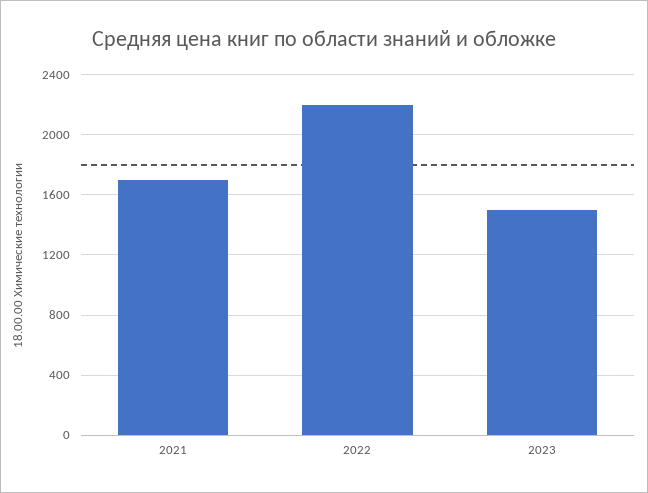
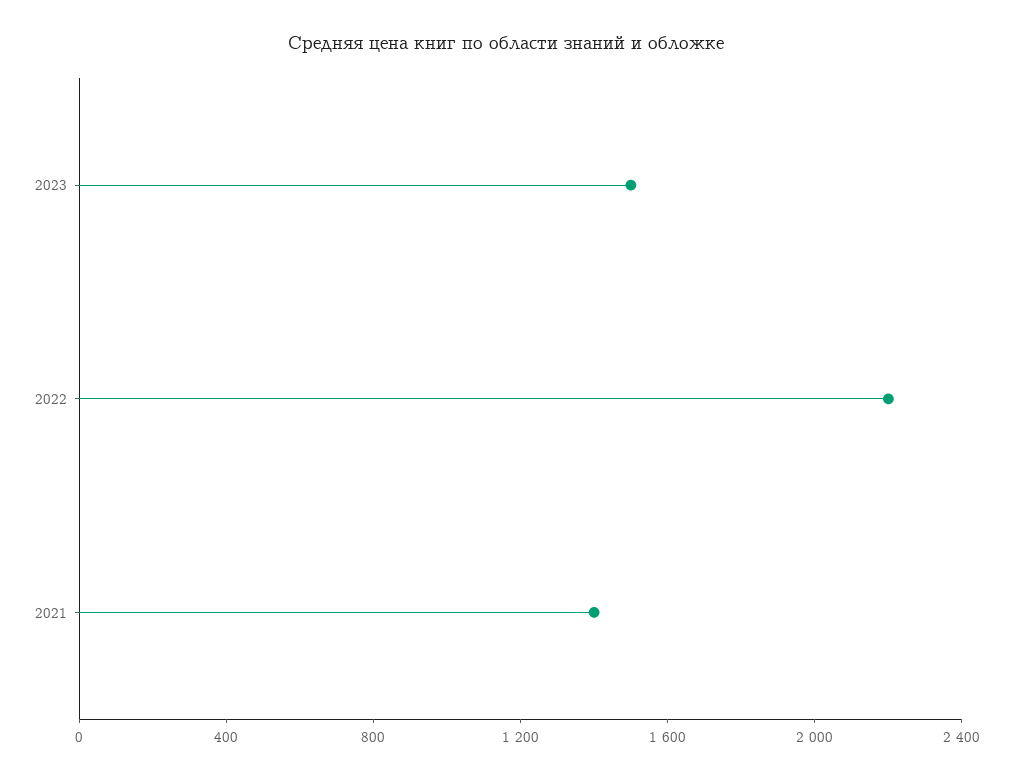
2021: 1700 -> 1400

